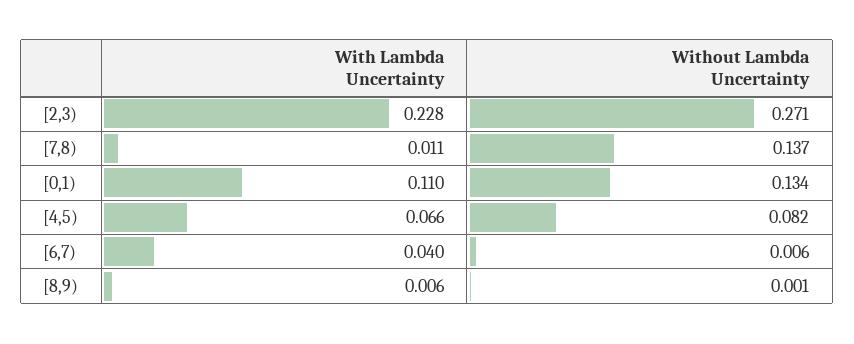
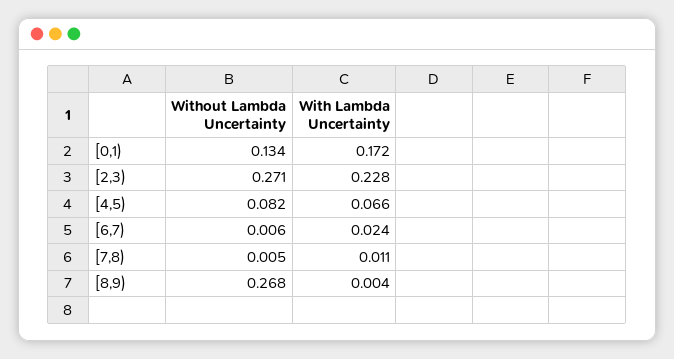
Without Lambda Uncertainty, [7,8): 0.137 -> 0.005
With Lambda Uncertainty, [0,1): 0.11 -> 0.172
With Lambda Uncertainty, [6,7): 0.04 -> 0.024
With Lambda Uncertainty, [8,9): 0.006 -> 0.004
Without Lambda Uncertainty, [8,9): 0.001 -> 0.268

